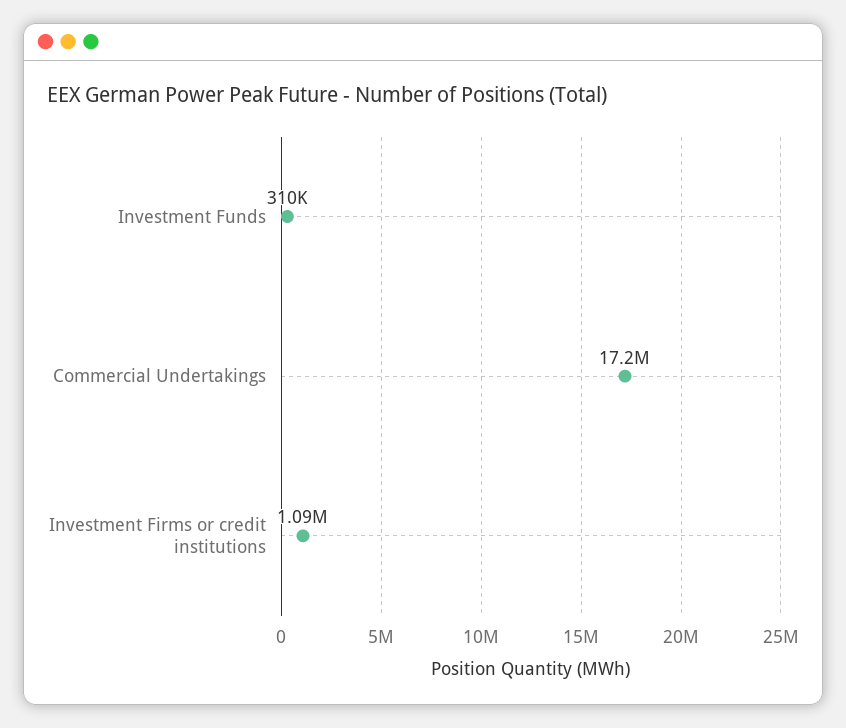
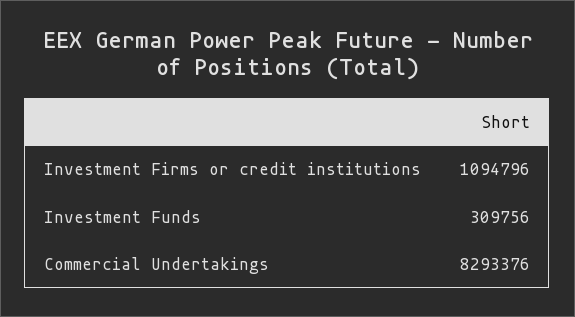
Commercial Undertakings: 17200000 -> 8293376

